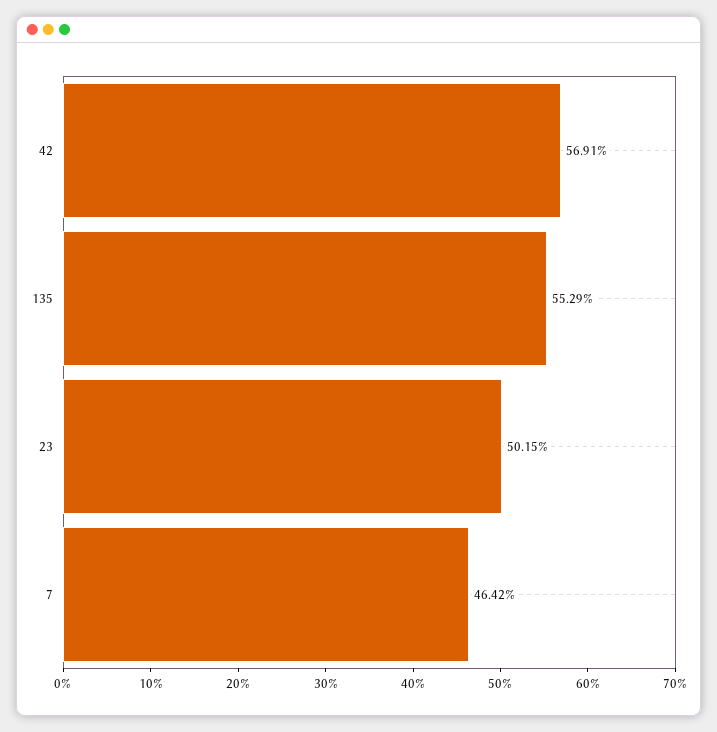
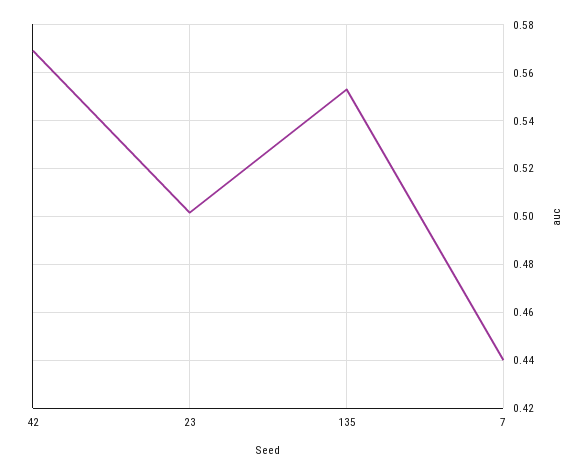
7: 0.4642 -> 0.44

